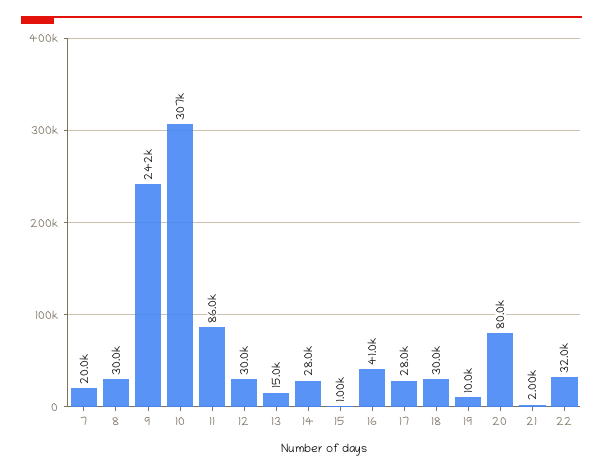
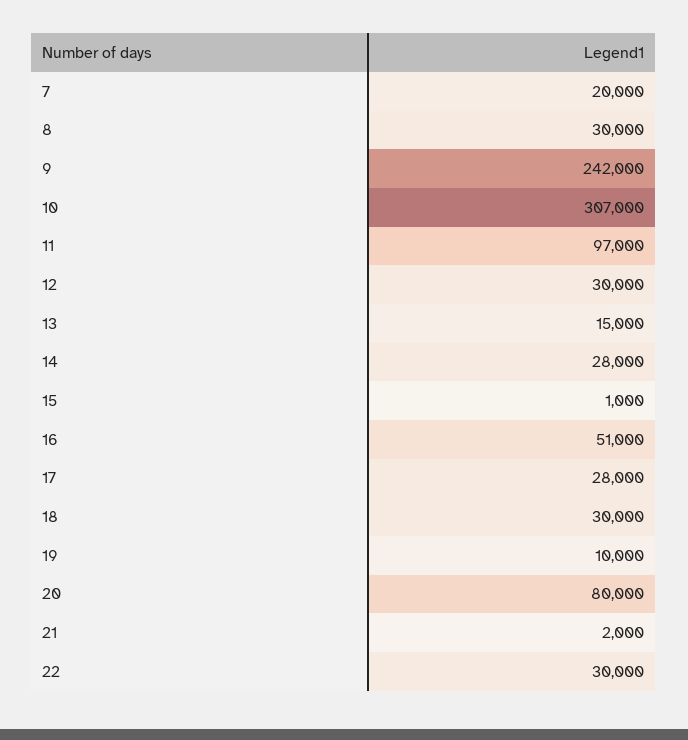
11: 86000 -> 97000
16: 41000 -> 51000
22: 32000 -> 30000

